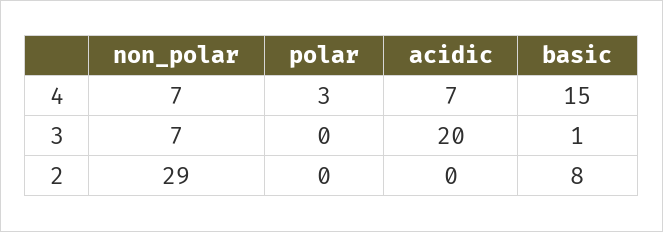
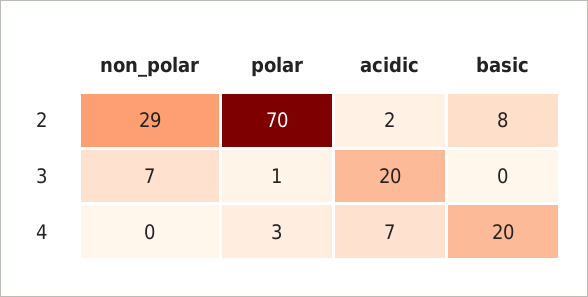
non_polar, 4: 7 -> 0
basic, 4: 15 -> 20
polar, 3: 0 -> 1
basic, 3: 1 -> 0
polar, 2: 0 -> 70
acidic, 2: 0 -> 2

